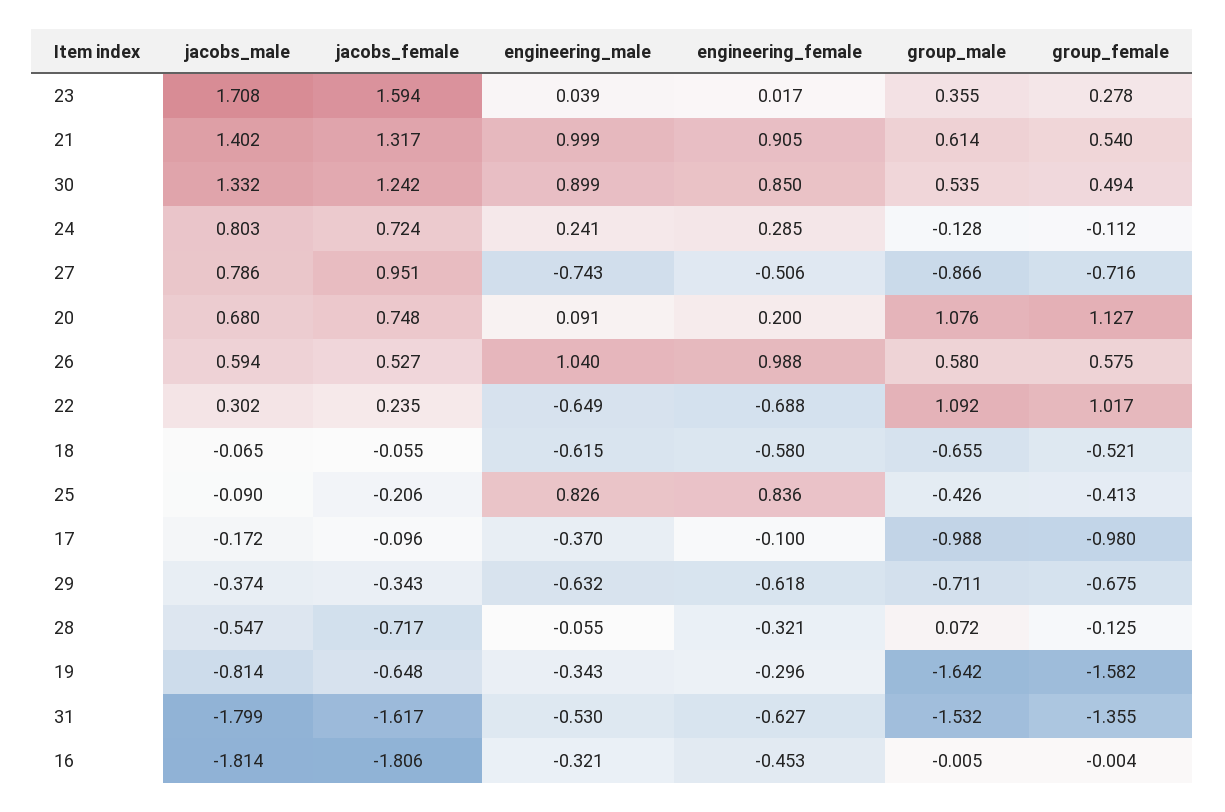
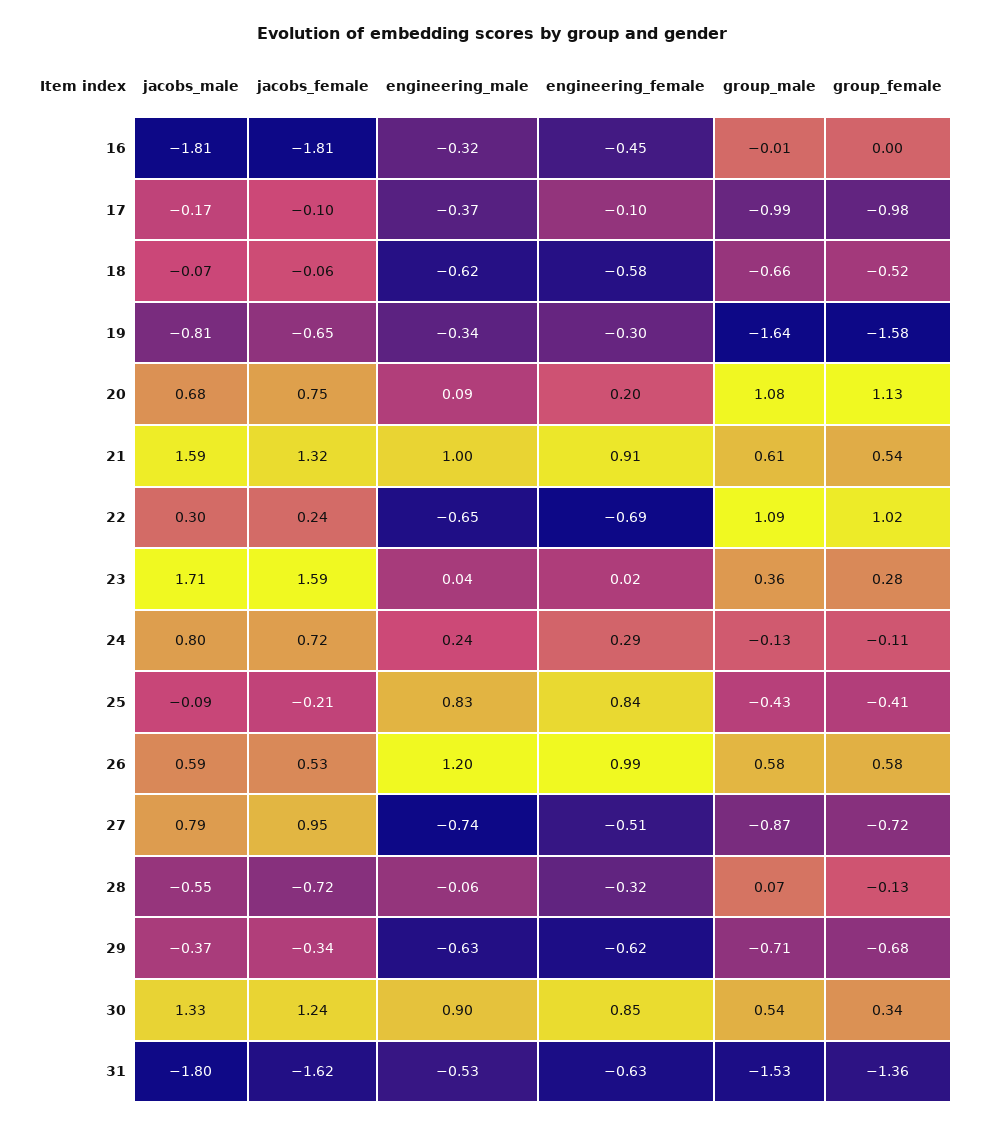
jacobs_male, 21: 1.402 -> 1.59
group_female, 30: 0.494 -> 0.34
engineering_male, 26: 1.04 -> 1.2

